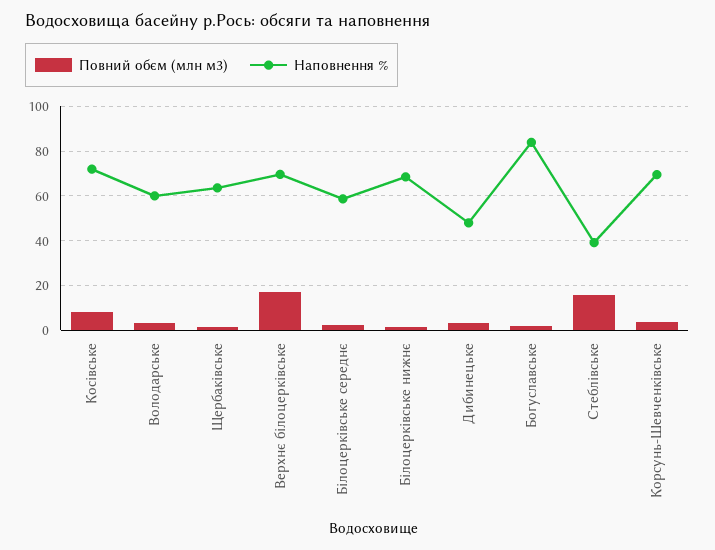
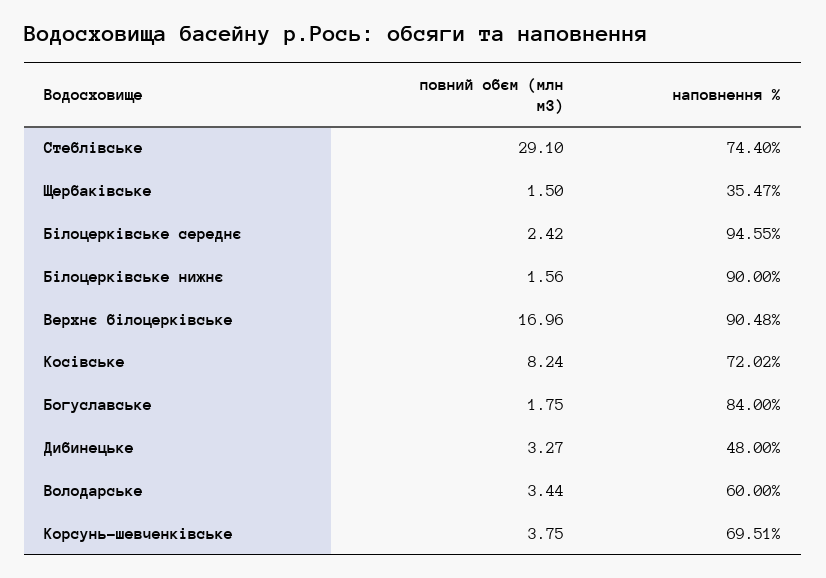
Наповнення %, Щербаківське: 65 -> 35.47
Наповнення %, Верхнє білоцерківське: 70 -> 90.48
Наповнення %, Білоцерківське середнє: 60 -> 94.55
Наповнення %, Білоцерківське нижнє: 70 -> 90
Повний обєм (млн м3), Стеблівське: 15 -> 29.1
Наповнення %, Стеблівське: 40 -> 74.4

